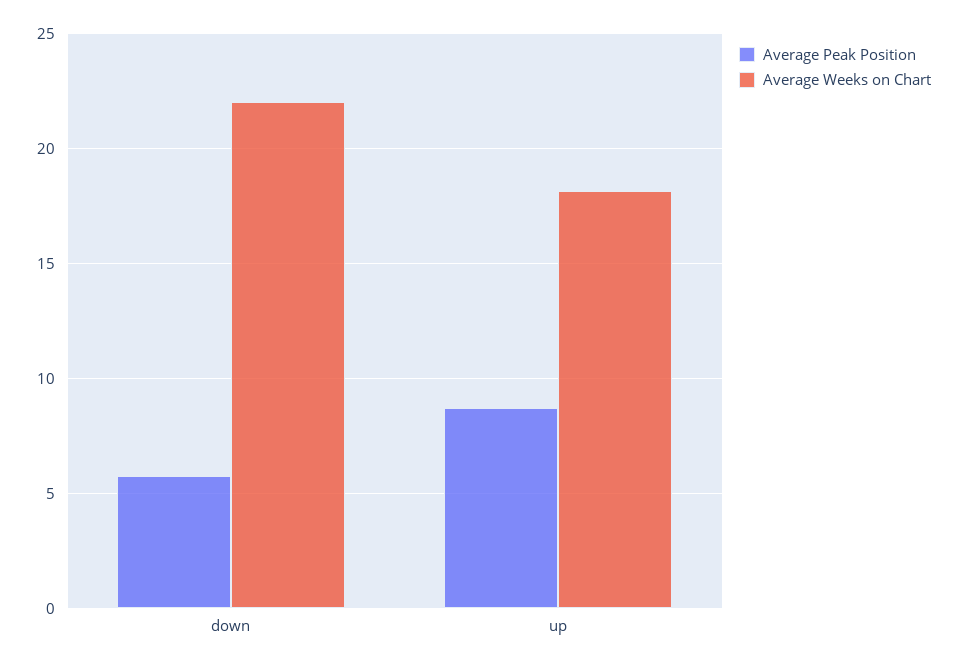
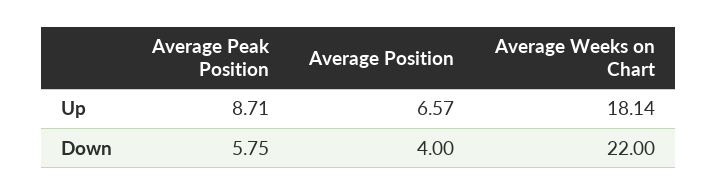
Average Position, up: none -> 6.57
Average Position, down: none -> 4

